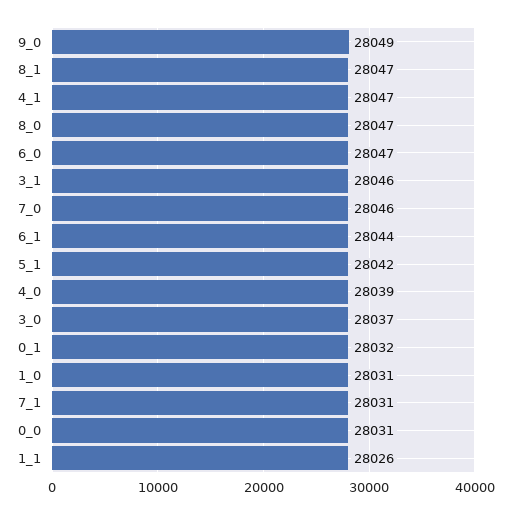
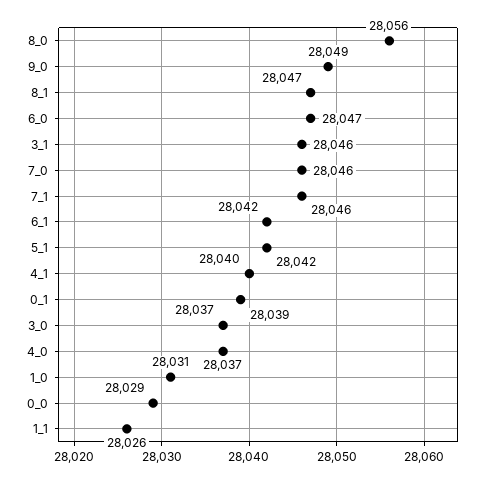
4_1: 28047 -> 28040
8_0: 28047 -> 28056
6_1: 28044 -> 28042
4_0: 28039 -> 28037
0_1: 28032 -> 28039
7_1: 28031 -> 28046
0_0: 28031 -> 28029

